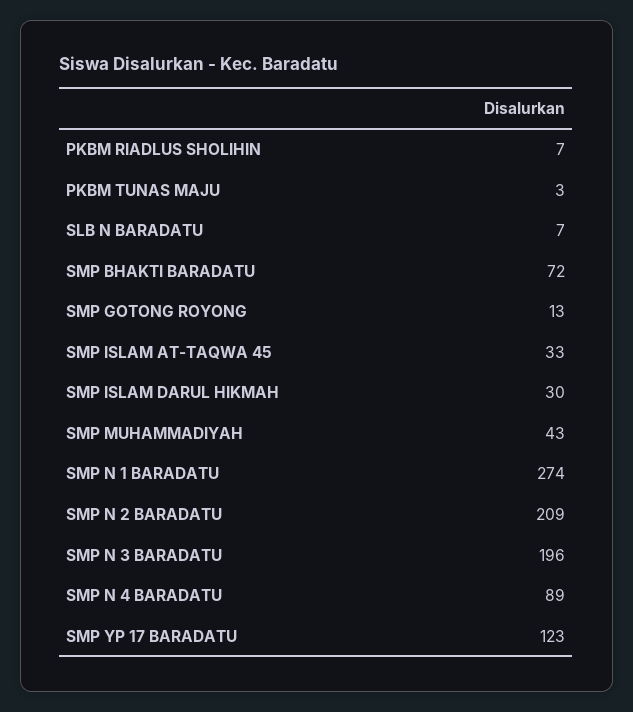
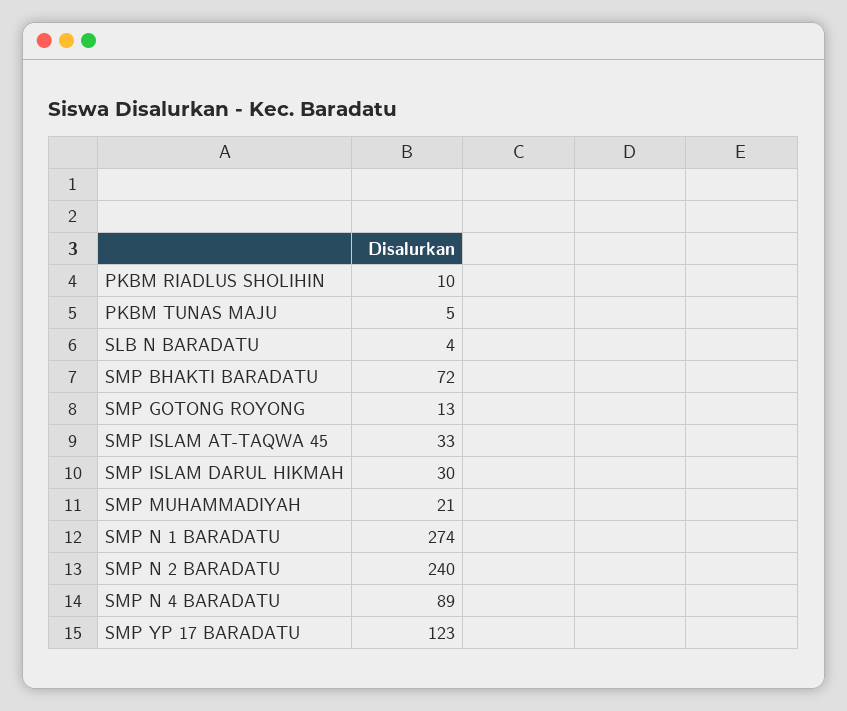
PKBM RIADLUS SHOLIHIN: 7 -> 10
PKBM TUNAS MAJU: 3 -> 5
SLB N BARADATU: 7 -> 4
SMP MUHAMMADIYAH: 43 -> 21
SMP N 2 BARADATU: 209 -> 240
SMP N 3 BARADATU: 196 -> none

